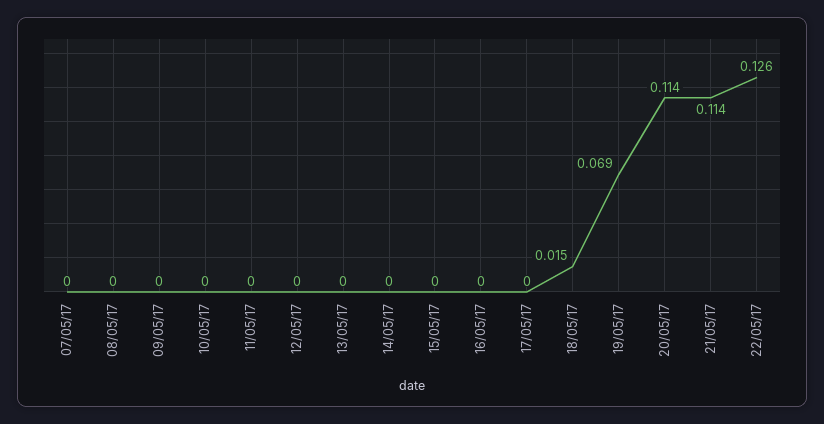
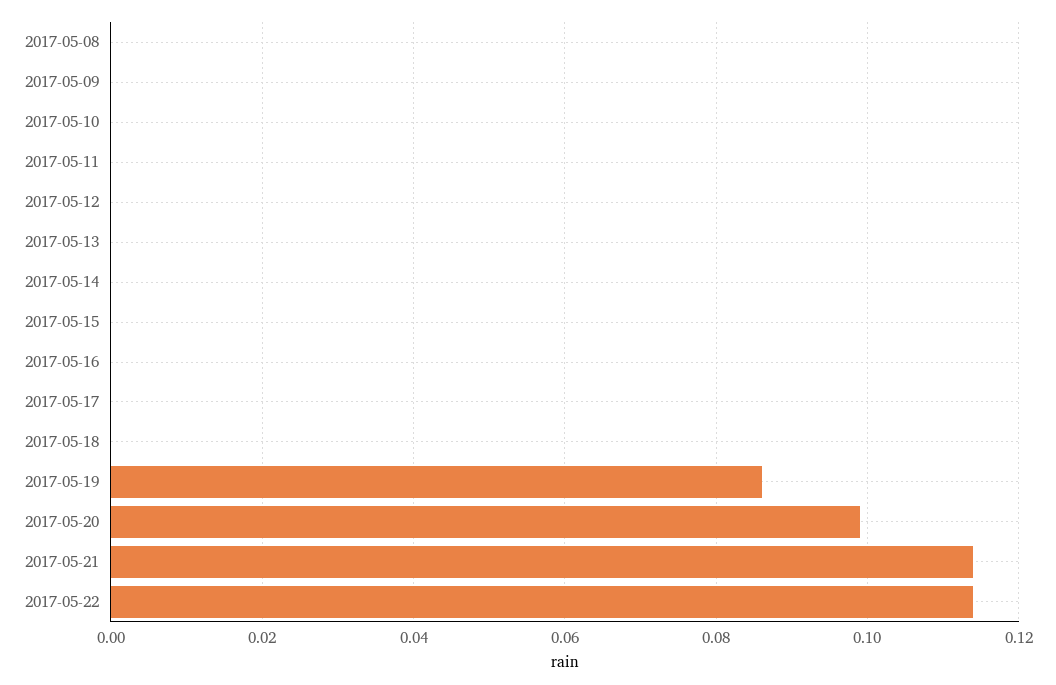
07/05/17: 0 -> none
18/05/17: 0.015 -> 0
19/05/17: 0.069 -> 0.085
20/05/17: 0.114 -> 0.1
22/05/17: 0.126 -> 0.115

